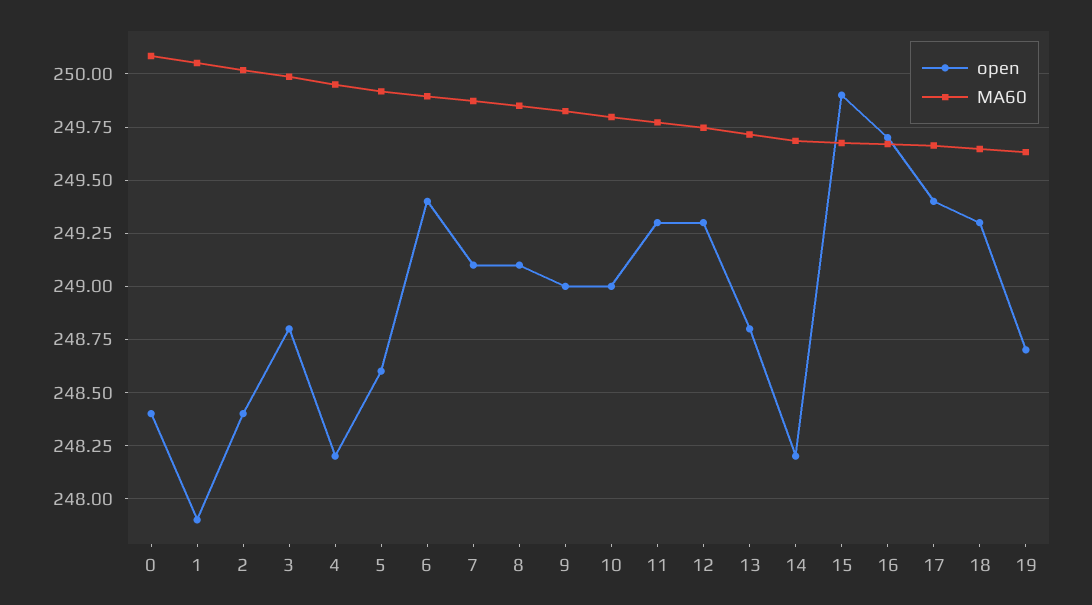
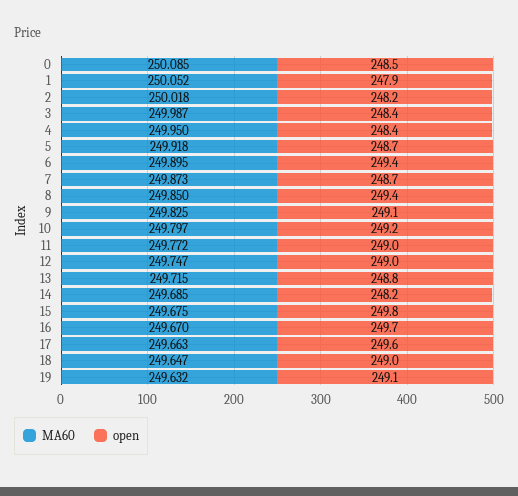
open, 0: 248.4 -> 248.5
open, 2: 248.4 -> 248.2
open, 3: 248.8 -> 248.4
open, 4: 248.2 -> 248.4
open, 5: 248.6 -> 248.7
open, 7: 249.1 -> 248.7
open, 8: 249.1 -> 249.4
open, 9: 249 -> 249.1
open, 10: 249 -> 249.2
open, 11: 249.3 -> 249
open, 12: 249.3 -> 249
open, 15: 249.9 -> 249.8
open, 17: 249.4 -> 249.6
open, 18: 249.3 -> 249
open, 19: 248.7 -> 249.1

